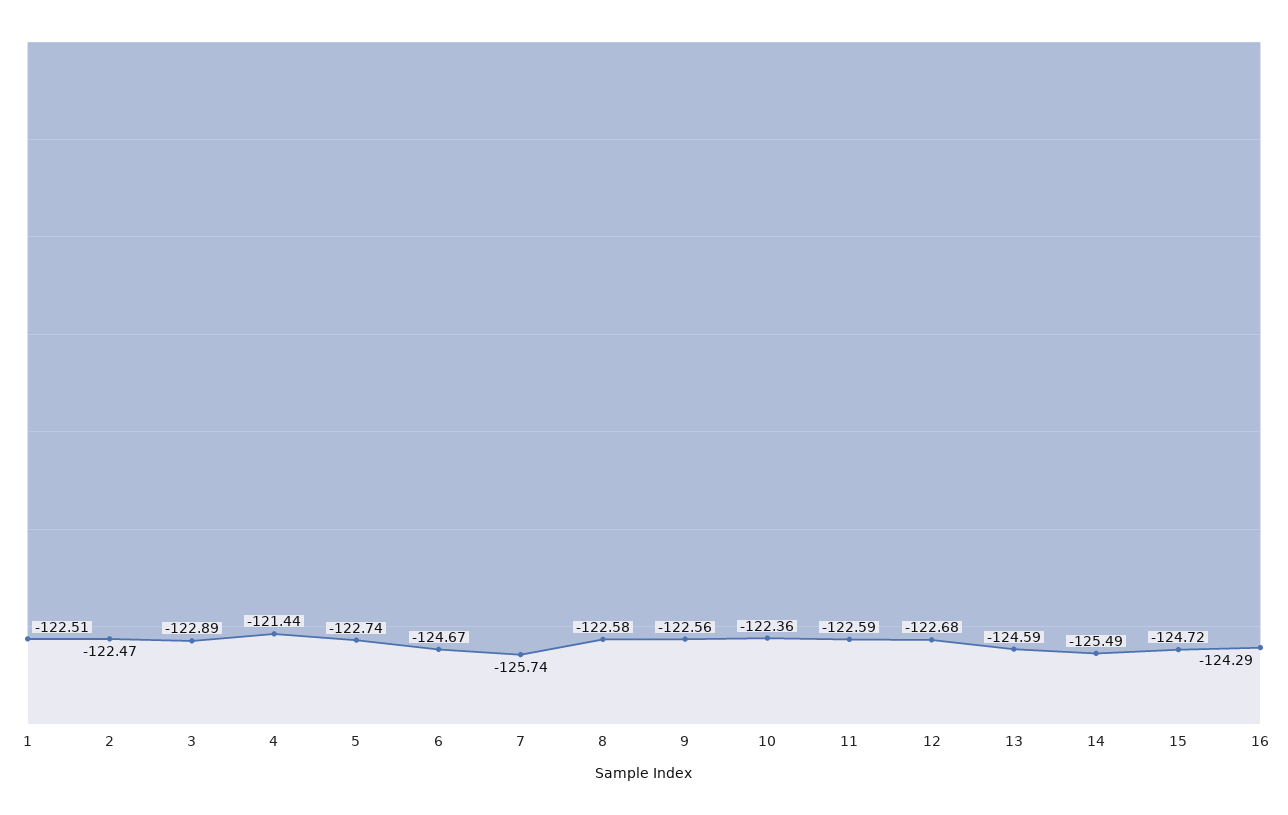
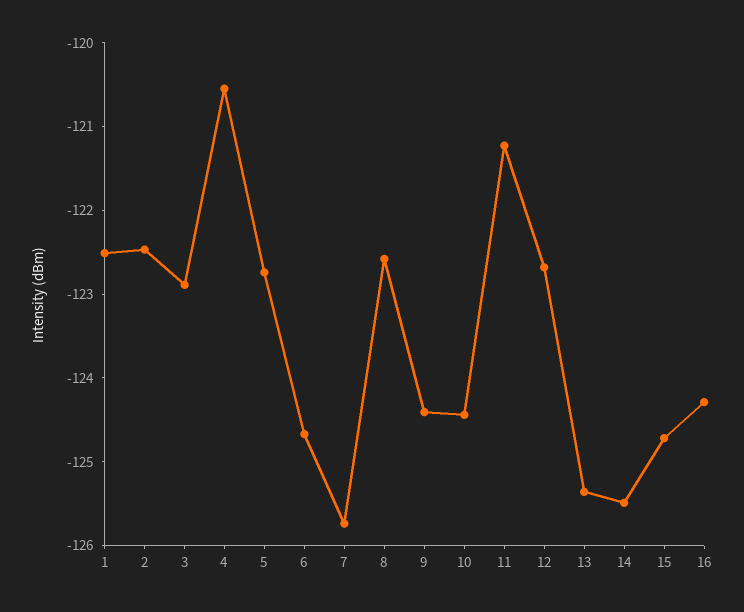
4: -121.44 -> -120.6
9: -122.56 -> -124.4
10: -122.36 -> -124.4
11: -122.59 -> -121.2
13: -124.59 -> -125.4

